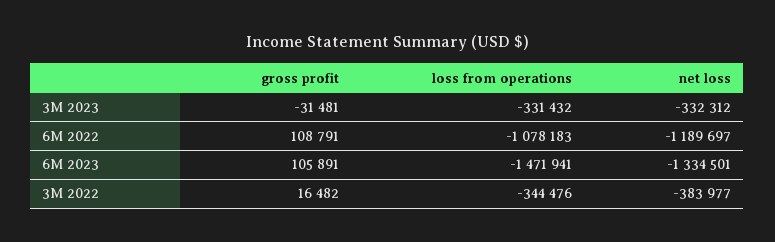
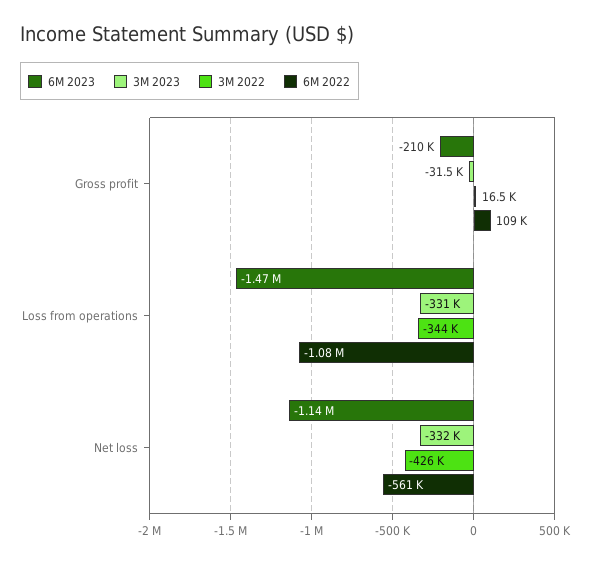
6M 2022, net loss: -1189697 -> -561000
6M 2023, gross profit: 105891 -> -210000
6M 2023, net loss: -1334501 -> -1140000
3M 2022, net loss: -383977 -> -426000

